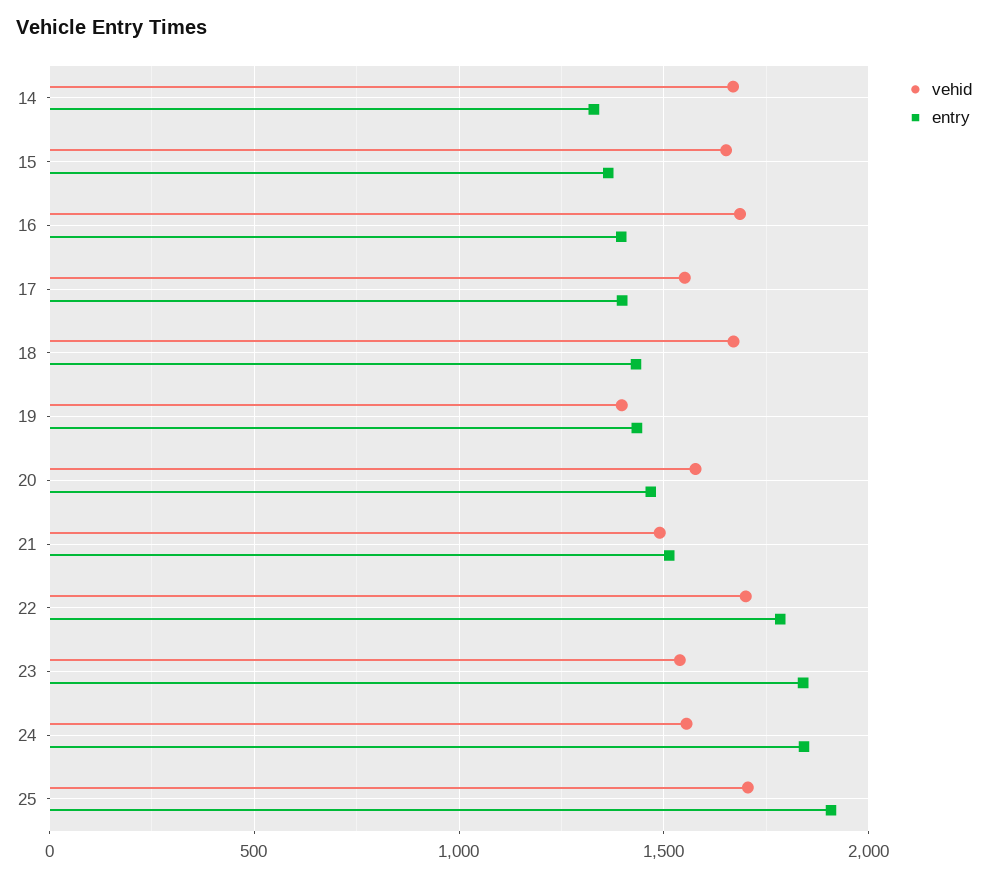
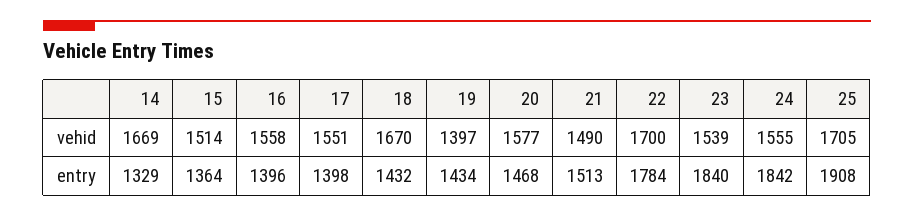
vehid, 15: 1650 -> 1514
vehid, 16: 1700 -> 1558

